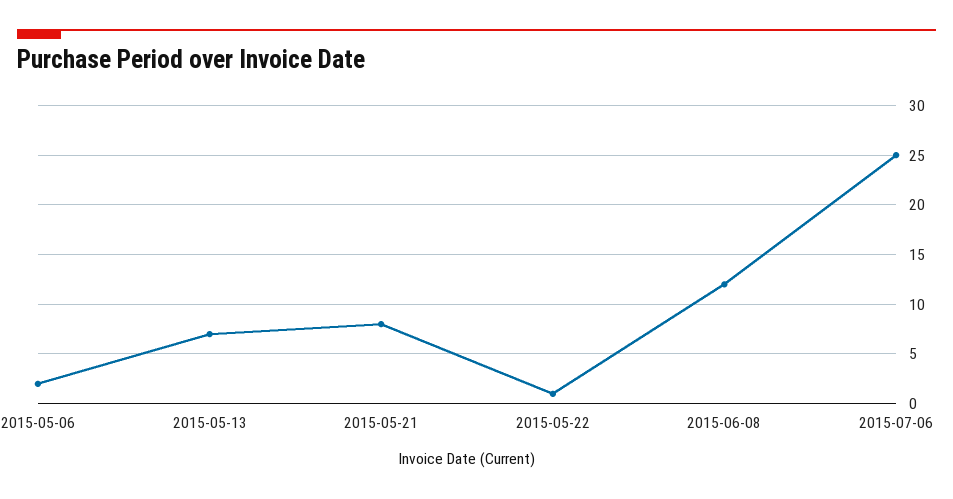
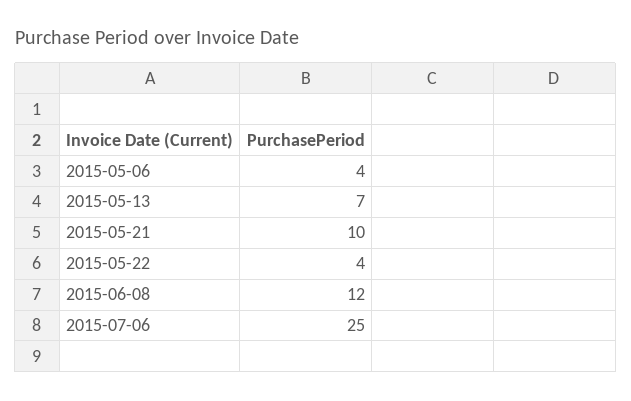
2015-05-06: 2 -> 4
2015-05-21: 8 -> 10
2015-05-22: 1 -> 4

